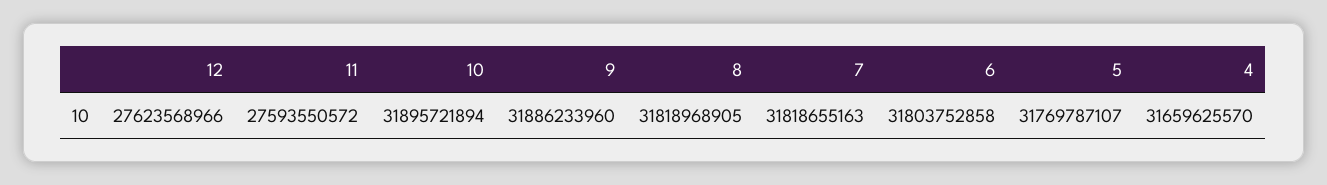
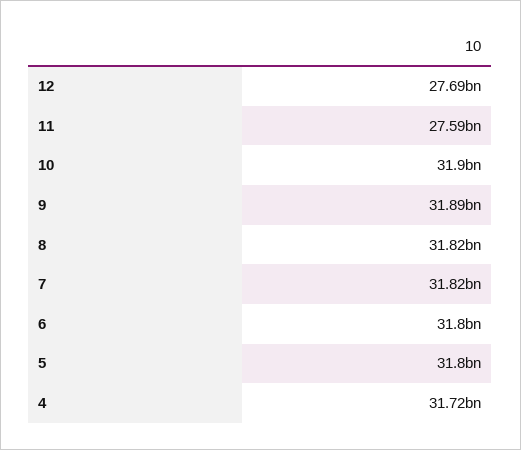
12: 27623568966 -> 27690000000
5: 31769787107 -> 31800000000
4: 31659625570 -> 31720000000

